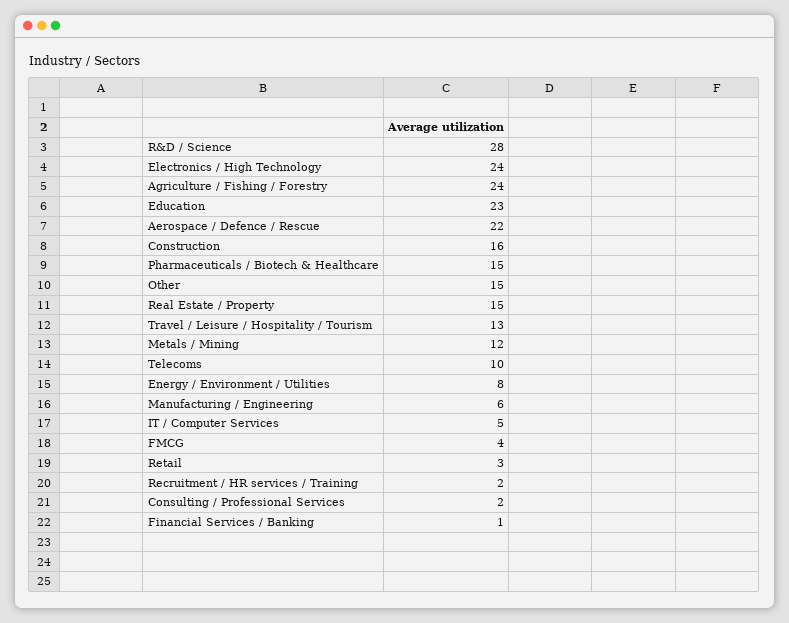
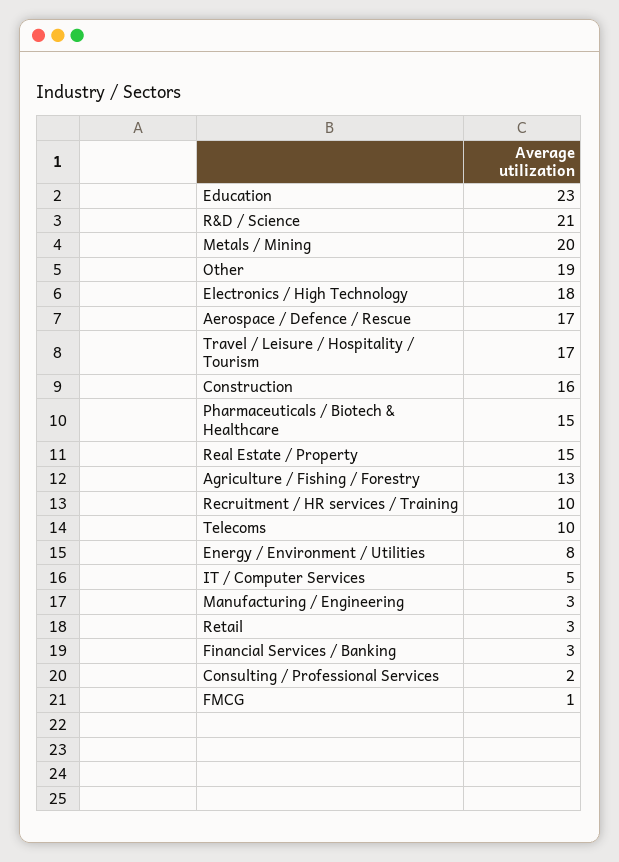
R&D / Science: 28 -> 21
Electronics / High Technology: 24 -> 18
Agriculture / Fishing / Forestry: 24 -> 13
Aerospace / Defence / Rescue: 22 -> 17
Other: 15 -> 19
Travel / Leisure / Hospitality / Tourism: 13 -> 17
Metals / Mining: 12 -> 20
Manufacturing / Engineering: 6 -> 3
FMCG: 4 -> 1
Recruitment / HR services / Training: 2 -> 10
Financial Services / Banking: 1 -> 3

